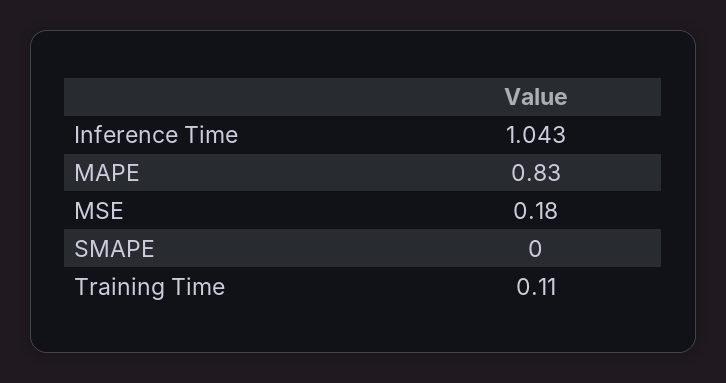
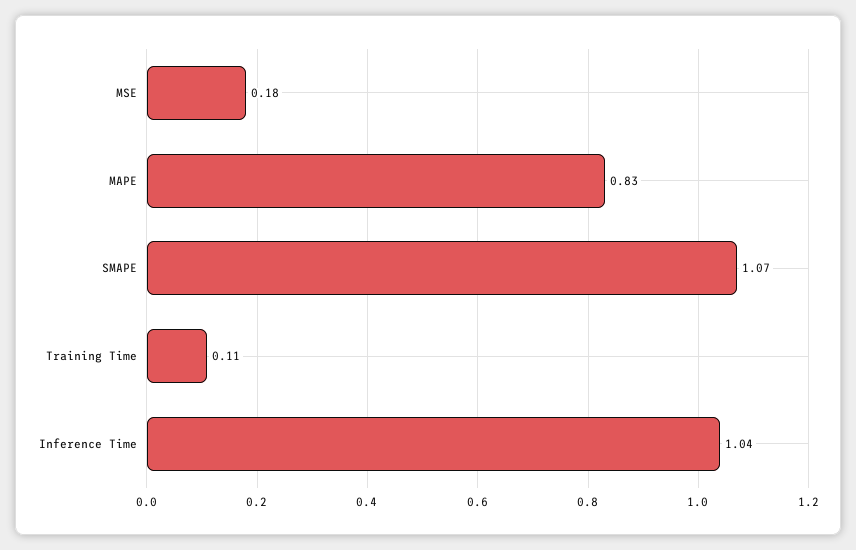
SMAPE: 0 -> 1.07

